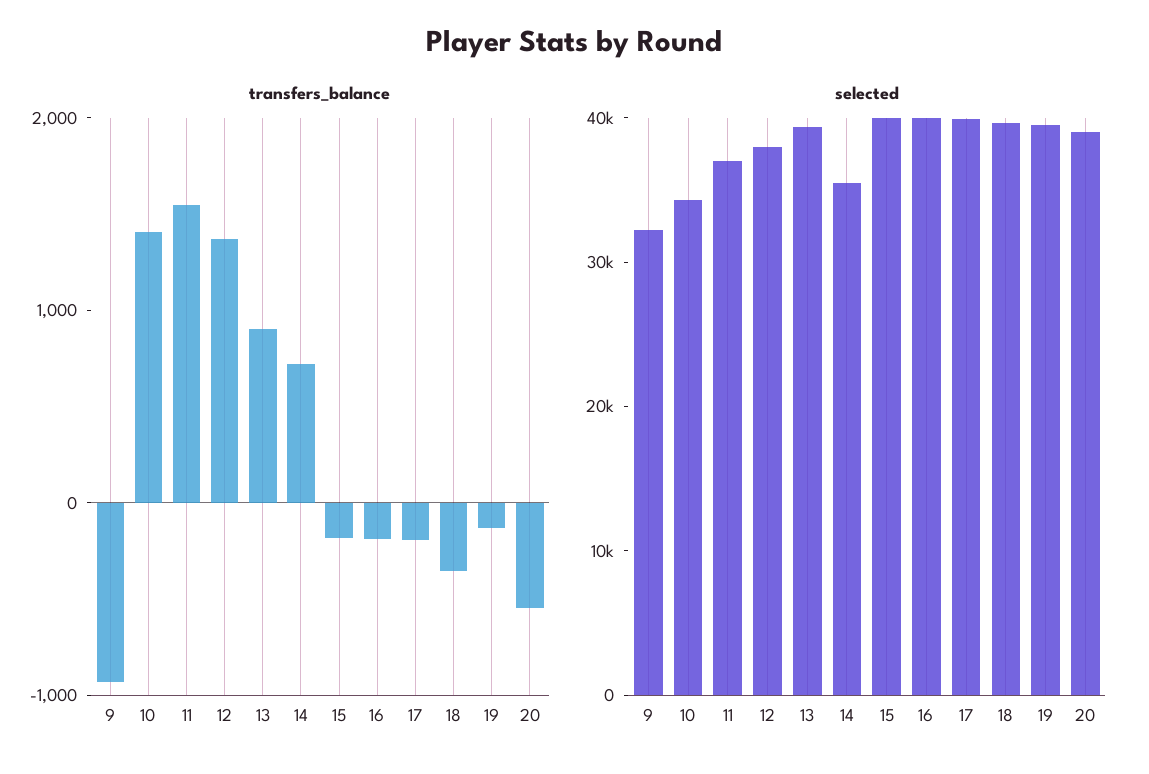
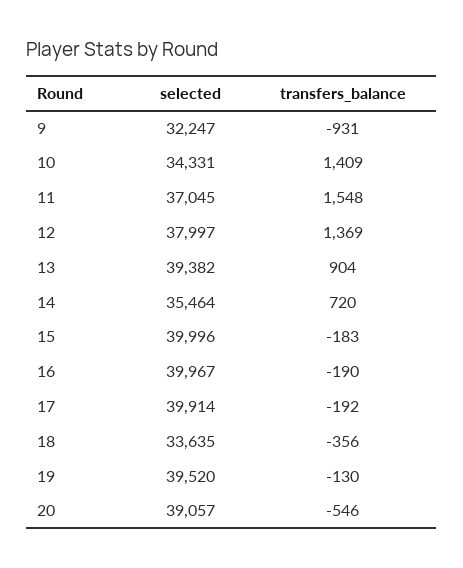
selected, 18: 40000 -> 33635

